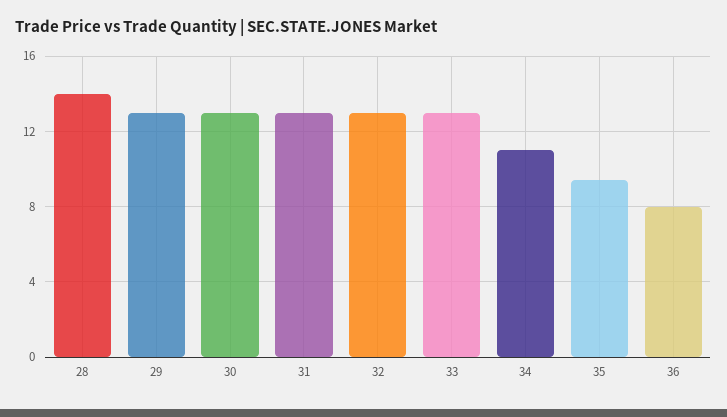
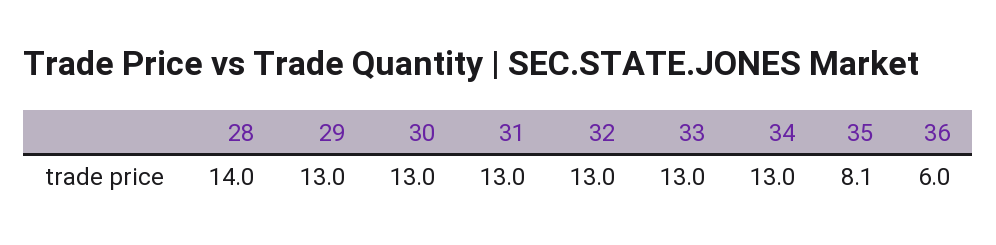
34: 11 -> 13
35: 9.5 -> 8.1
36: 8 -> 6

